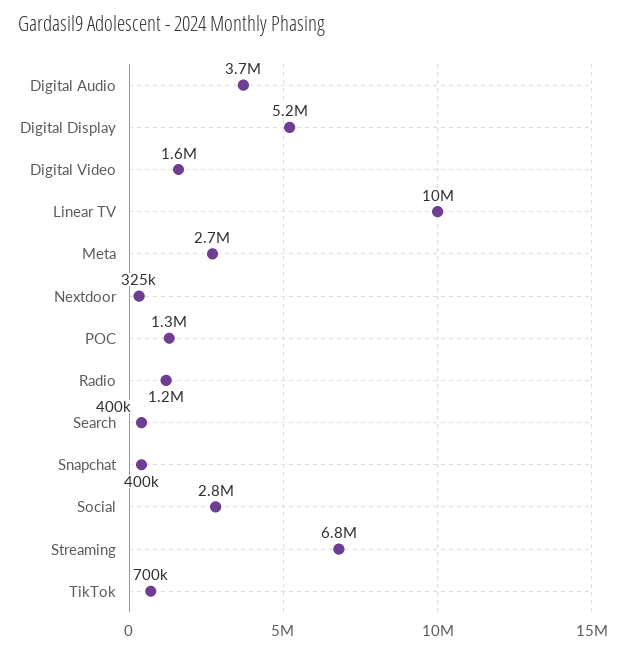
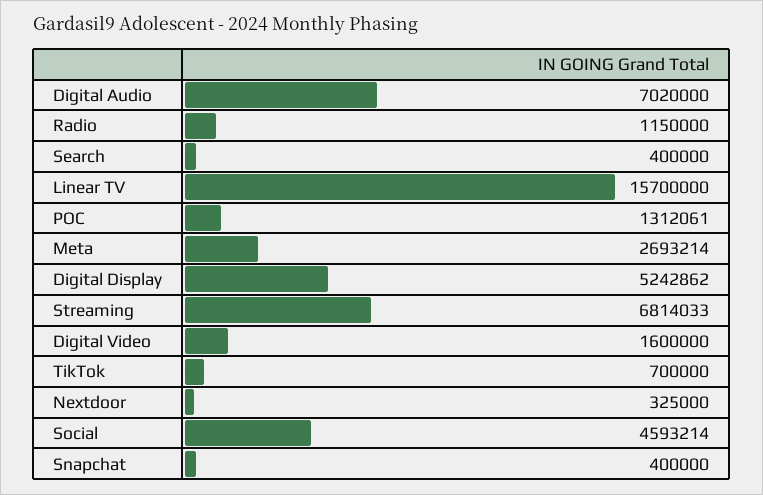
Digital Audio: 3700000 -> 7020000
Linear TV: 10000000 -> 15700000
Social: 2800000 -> 4593214

